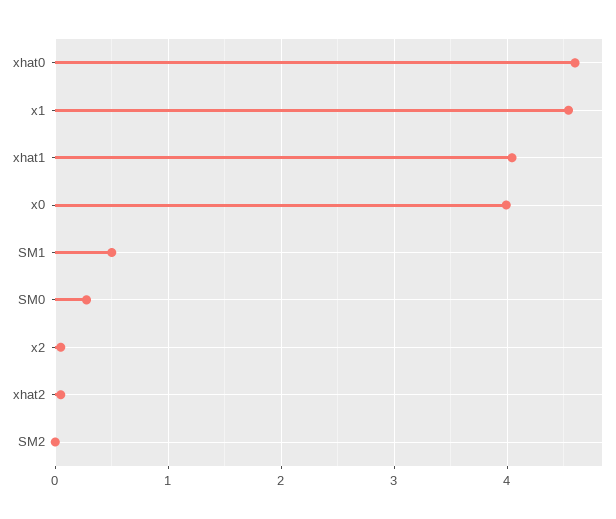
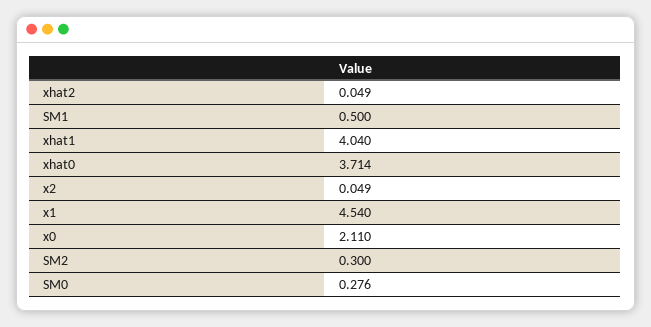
xhat0: 4.6 -> 3.714
x0: 4 -> 2.11
SM2: 0 -> 0.3

